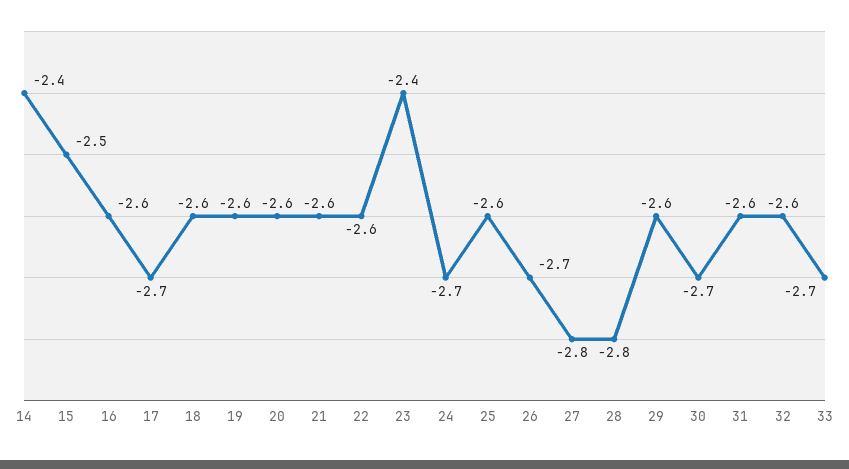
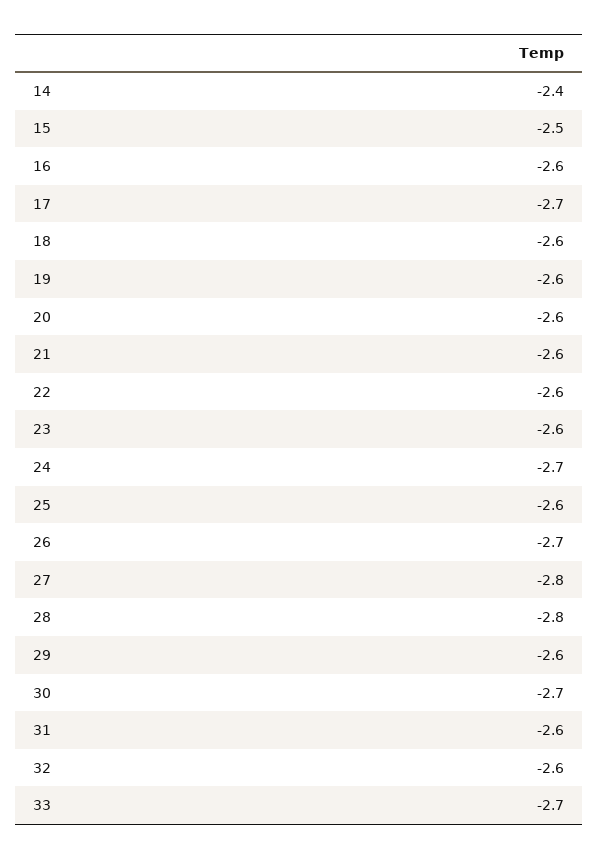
23: -2.4 -> -2.6

